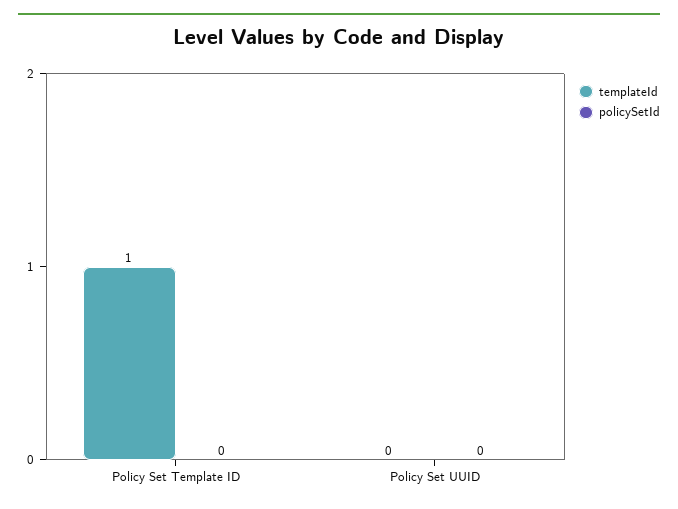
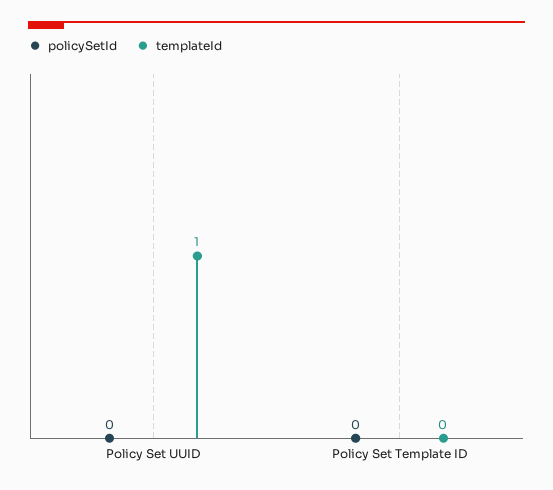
templateId, Policy Set Template ID: 1 -> 0
templateId, Policy Set UUID: 0 -> 1

